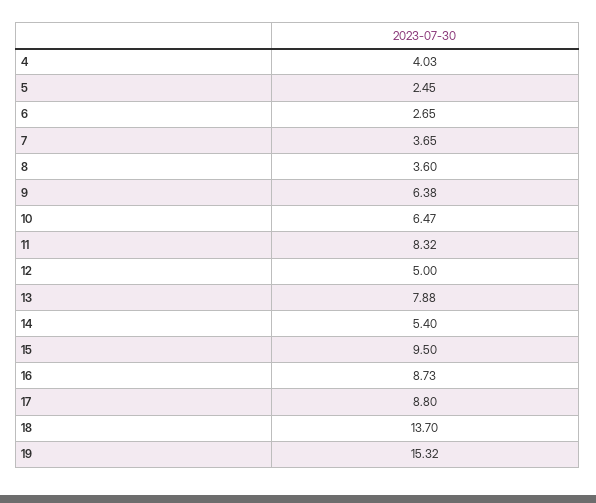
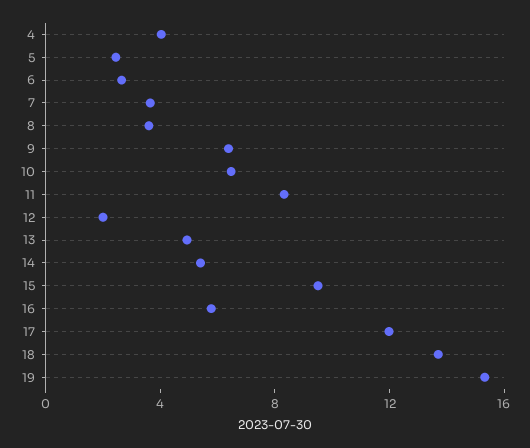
12: 5 -> 2
13: 7.88 -> 5
16: 8.73 -> 6
17: 8.8 -> 12

